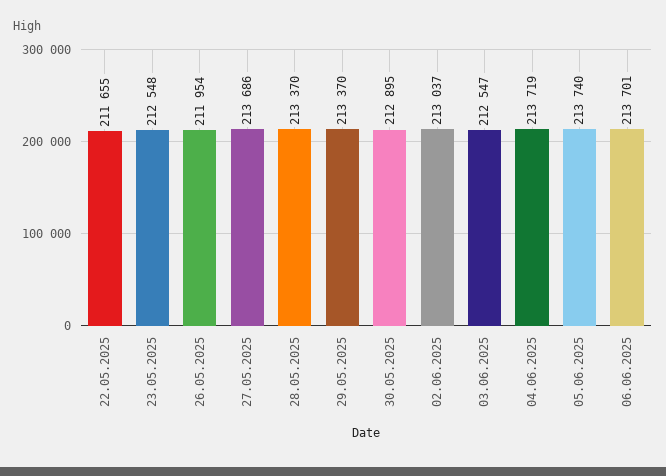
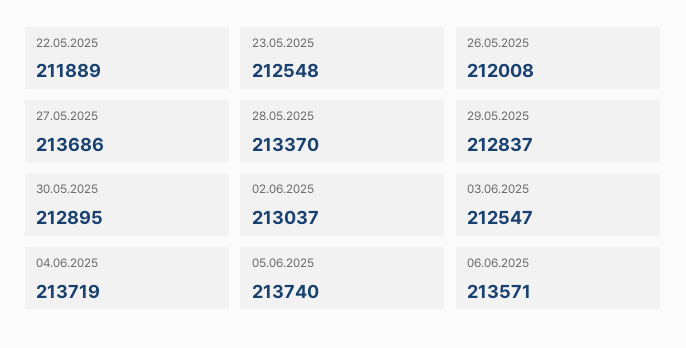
22.05.2025: 211655 -> 211889
26.05.2025: 211954 -> 212008
29.05.2025: 213370 -> 212837
06.06.2025: 213701 -> 213571

